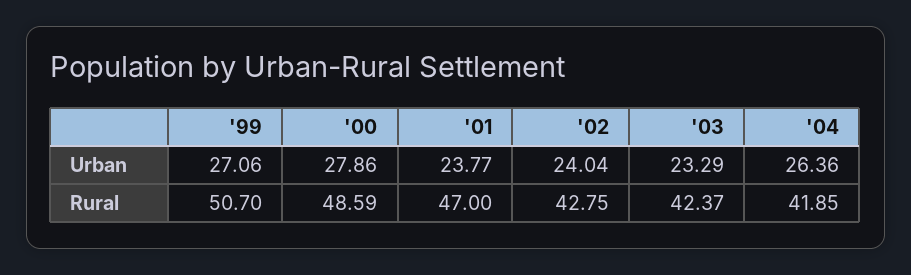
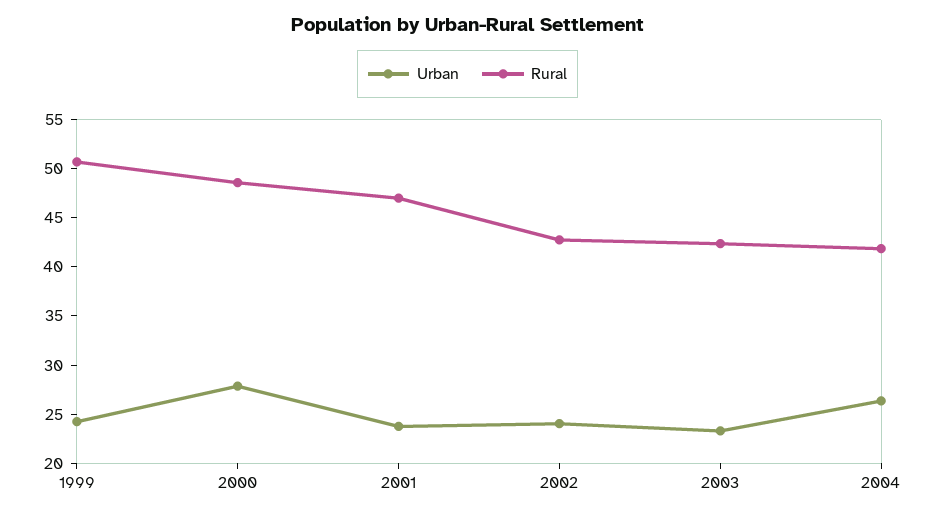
Urban, '99: 27.06 -> 24

